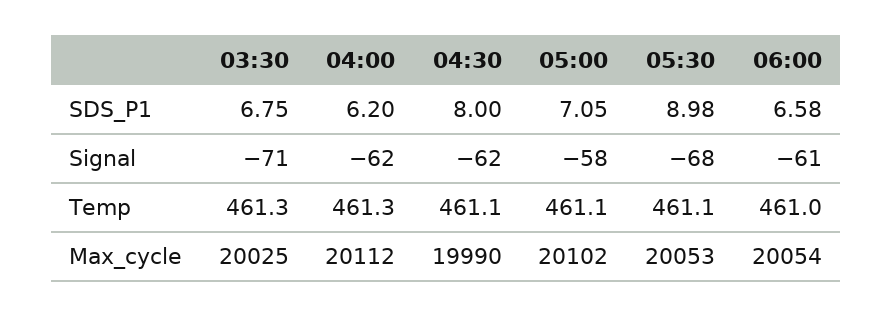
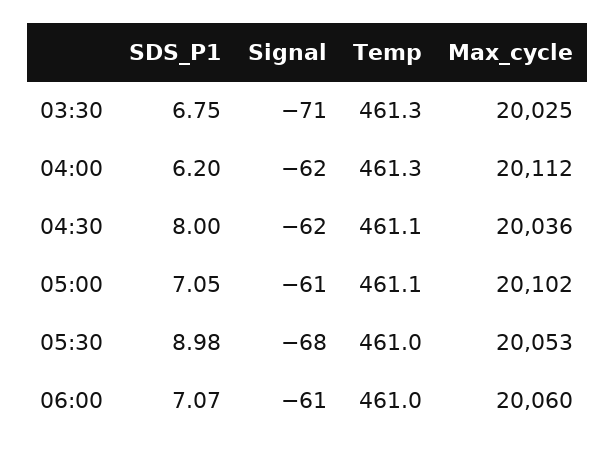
06:00, SDS_P1: 6.58 -> 7.07
05:00, Signal: -58 -> -61
05:30, Temp: 461.1 -> 461
04:30, Max_cycle: 19990 -> 20036
06:00, Max_cycle: 20054 -> 20060

